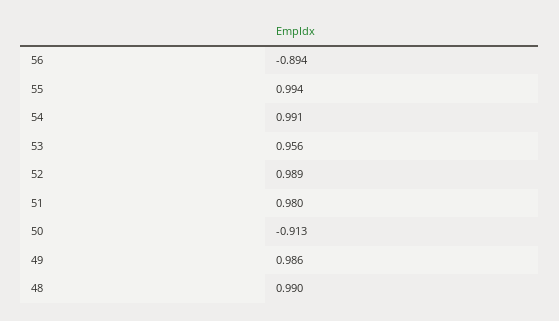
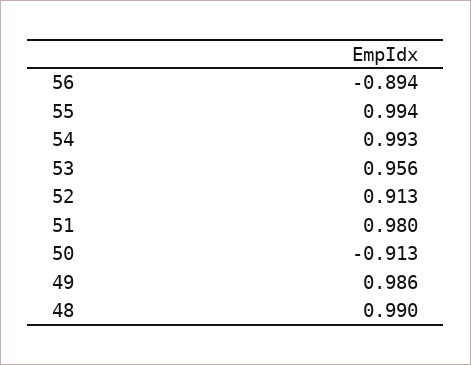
54: 0.991 -> 0.993
52: 0.989 -> 0.913

